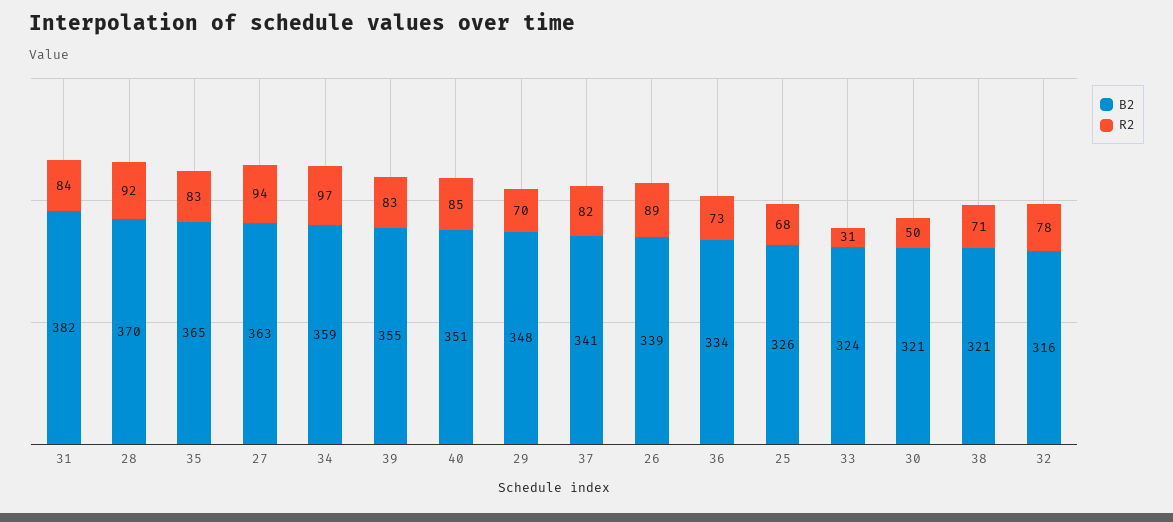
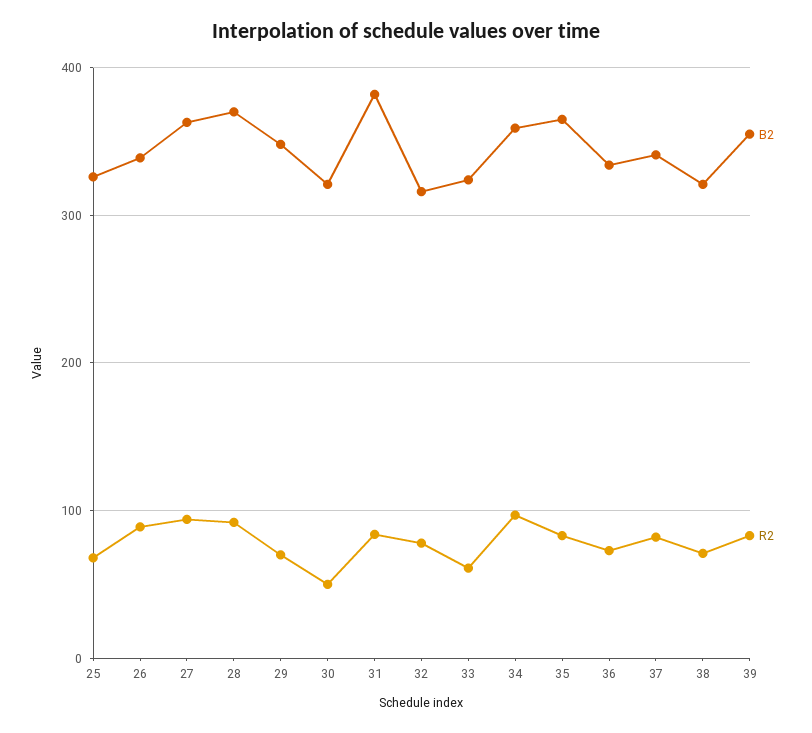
B2, 40: 351 -> none
R2, 40: 85 -> none
R2, 33: 31 -> 60

